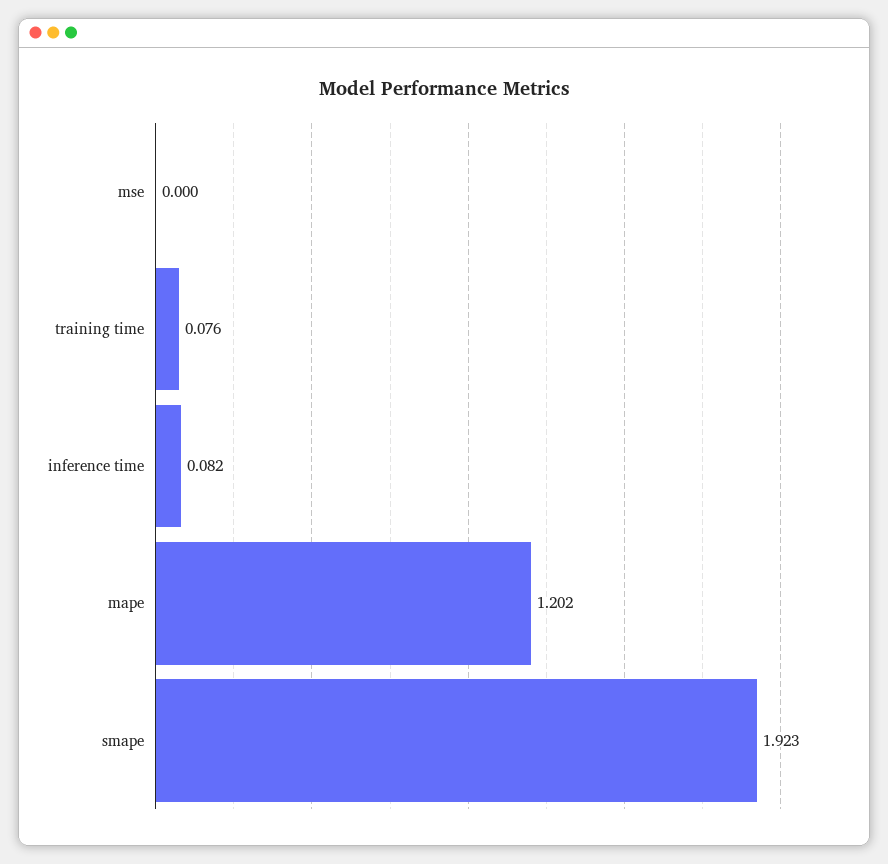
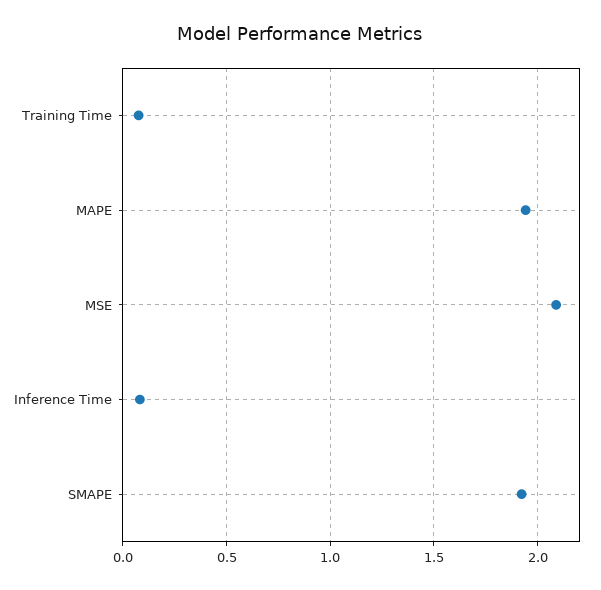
mse: 0 -> 2.1
mape: 1.202 -> 1.95

